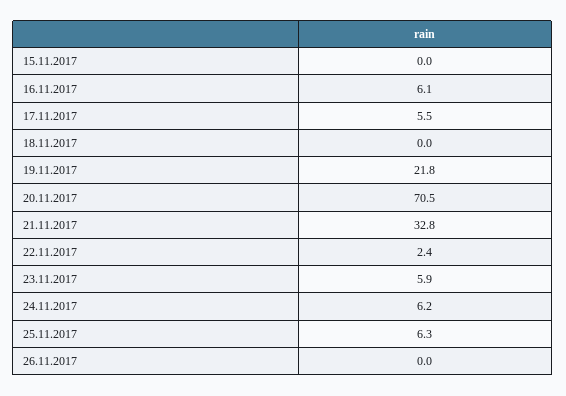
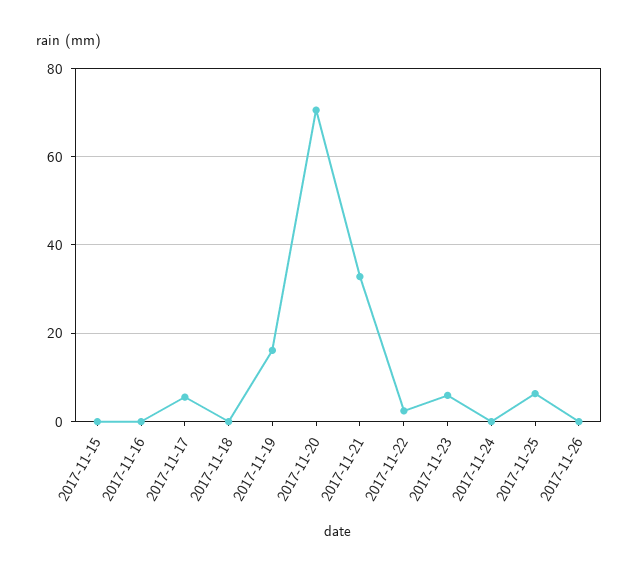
16.11.2017: 6.1 -> 0
19.11.2017: 21.8 -> 16
24.11.2017: 6.2 -> 0

